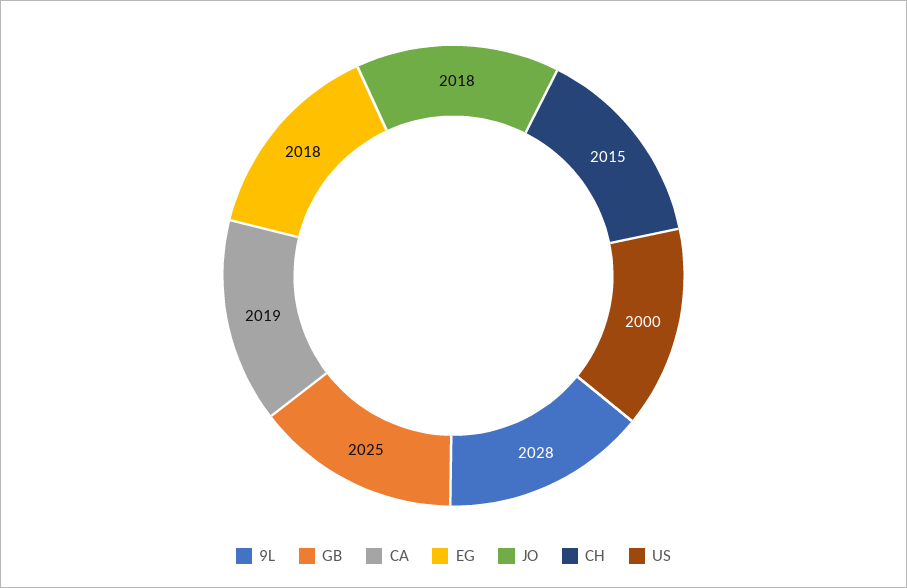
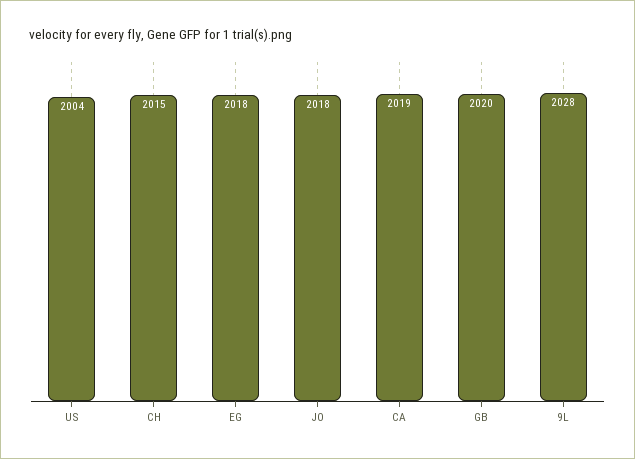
GB: 2025 -> 2020
US: 2000 -> 2004

